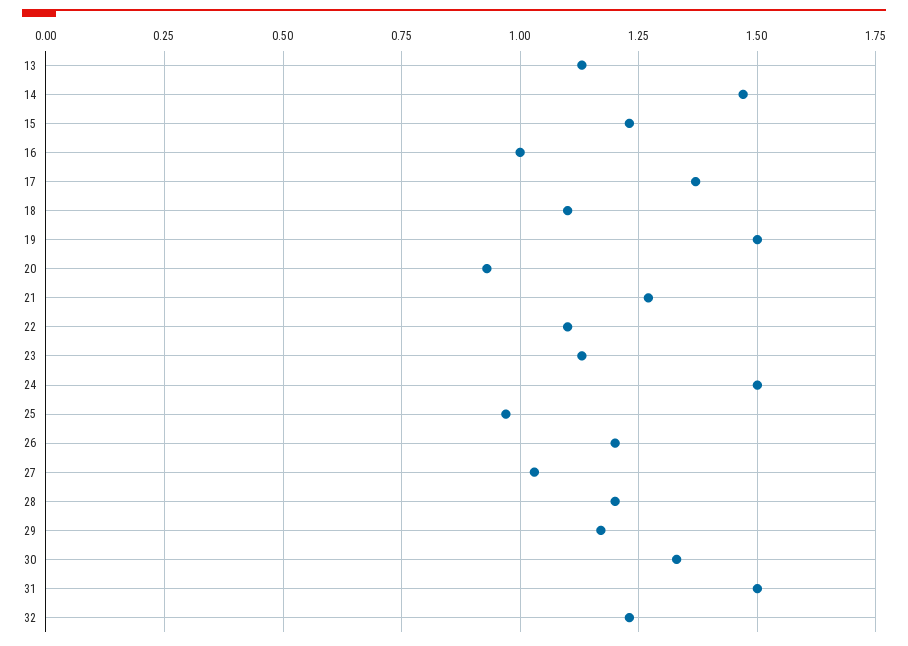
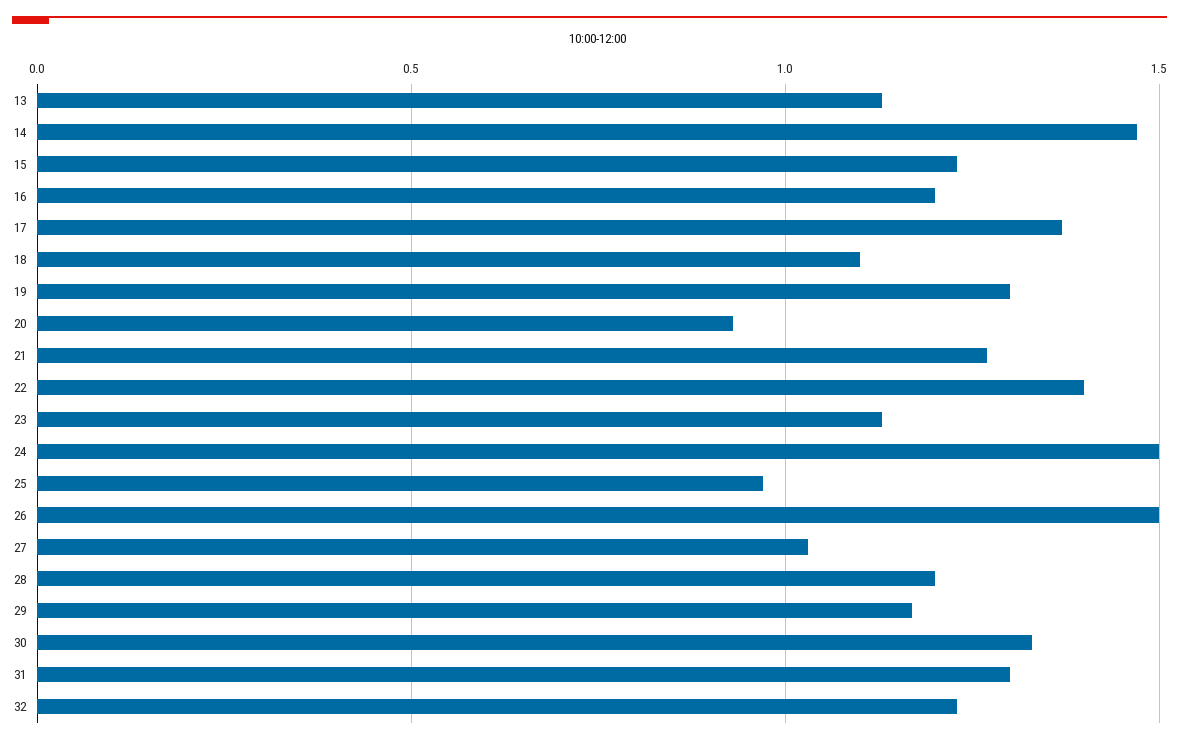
16: 1 -> 1.2
19: 1.5 -> 1.3
22: 1.1 -> 1.4
26: 1.2 -> 1.5
31: 1.5 -> 1.3

